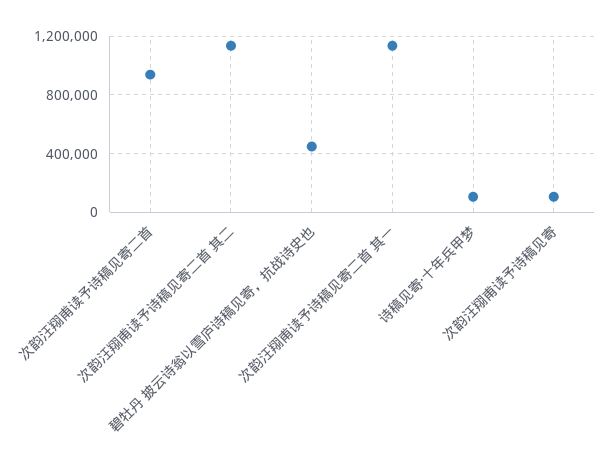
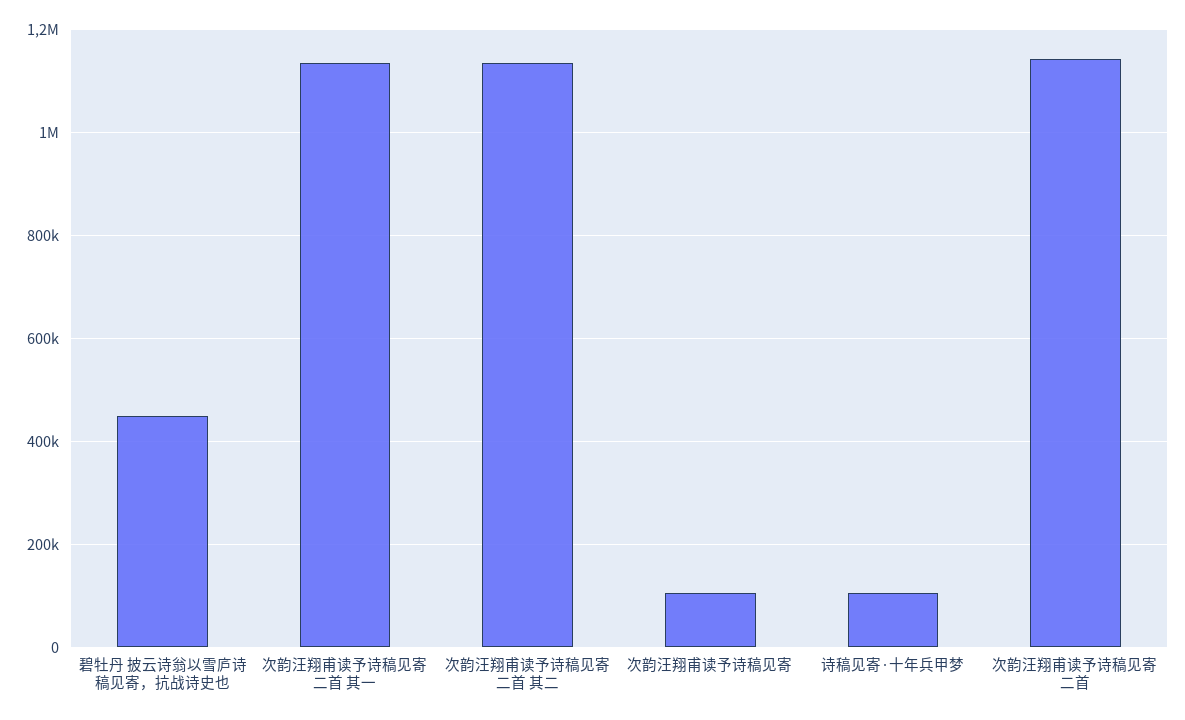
次韵汪翔甫读予诗稿见寄二首: 950000 -> 1140000

